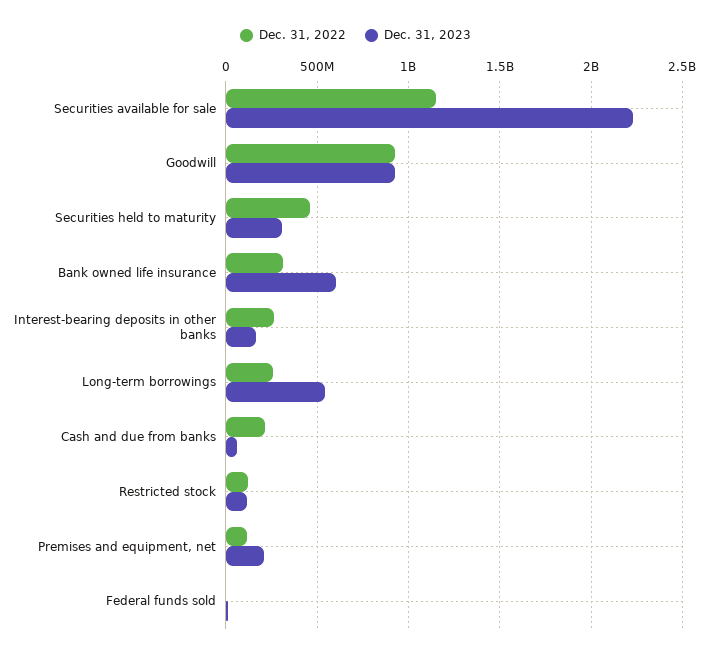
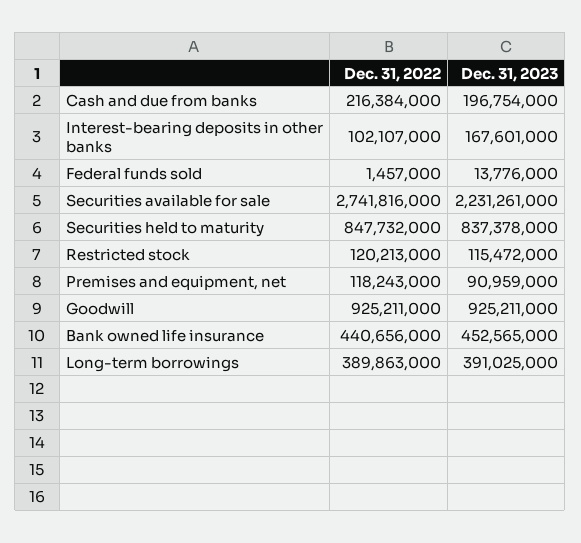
Dec. 31, 2022, Securities available for sale: 1150000000 -> 2741816000
Dec. 31, 2022, Securities held to maturity: 450000000 -> 847732000
Dec. 31, 2023, Securities held to maturity: 300000000 -> 837378000
Dec. 31, 2022, Bank owned life insurance: 300000000 -> 440656000
Dec. 31, 2023, Bank owned life insurance: 600000000 -> 452565000
Dec. 31, 2022, Interest-bearing deposits in other banks: 250000000 -> 102107000
Dec. 31, 2022, Long-term borrowings: 250000000 -> 389863000
Dec. 31, 2023, Long-term borrowings: 550000000 -> 391025000
Dec. 31, 2023, Cash and due from banks: 50000000 -> 196754000
Dec. 31, 2023, Premises and equipment, net: 200000000 -> 90959000

